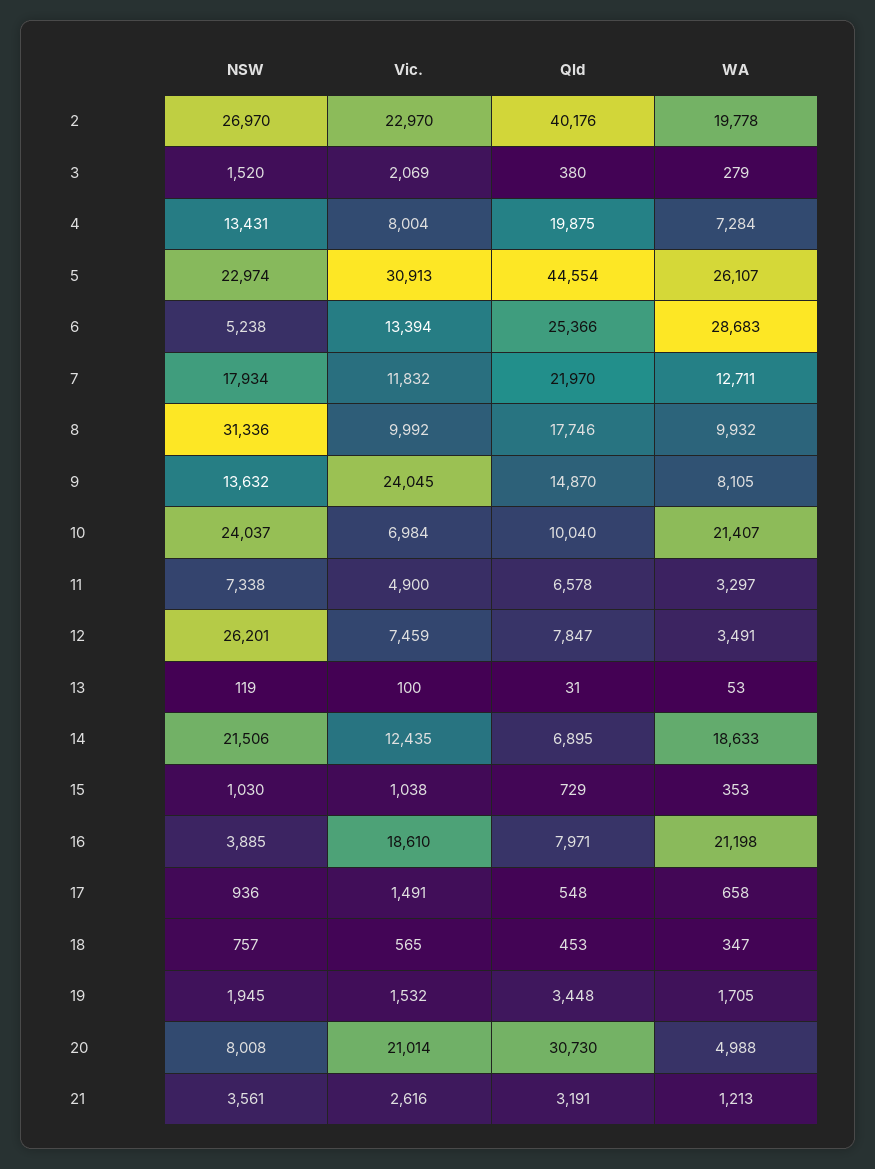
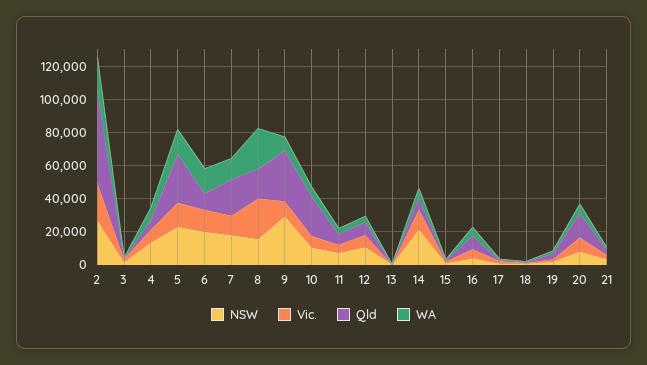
Qld, 2: 40176 -> 55000
Qld, 4: 19875 -> 5000
Vic., 5: 30913 -> 15000
Qld, 5: 44554 -> 30000
WA, 5: 26107 -> 15000
NSW, 6: 5238 -> 20000
Qld, 6: 25366 -> 10000
WA, 6: 28683 -> 15000
NSW, 8: 31336 -> 15000
Vic., 8: 9992 -> 25000
WA, 8: 9932 -> 25000
NSW, 9: 13632 -> 30000
Vic., 9: 24045 -> 10000
Qld, 9: 14870 -> 30000
NSW, 10: 24037 -> 10000
Qld, 10: 10040 -> 25000
WA, 10: 21407 -> 5000
NSW, 12: 26201 -> 10000
WA, 14: 18633 -> 5000
Vic., 16: 18610 -> 5000
WA, 16: 21198 -> 5000
Vic., 20: 21014 -> 10000
Qld, 20: 30730 -> 15000

